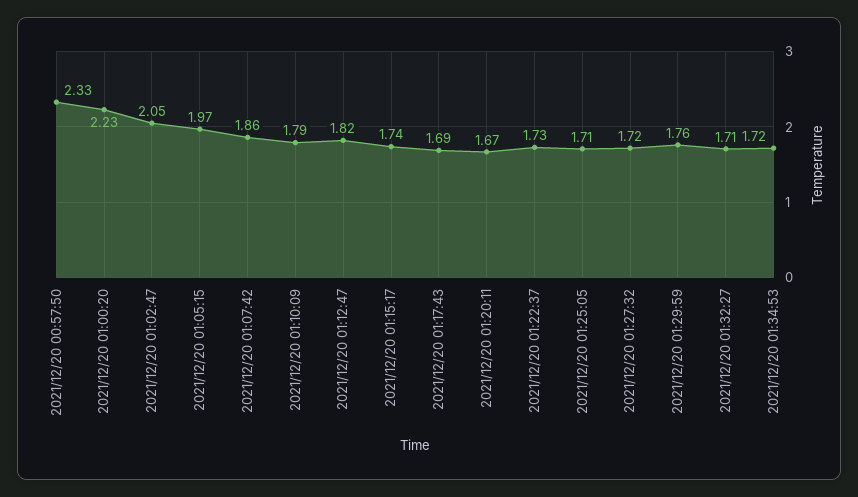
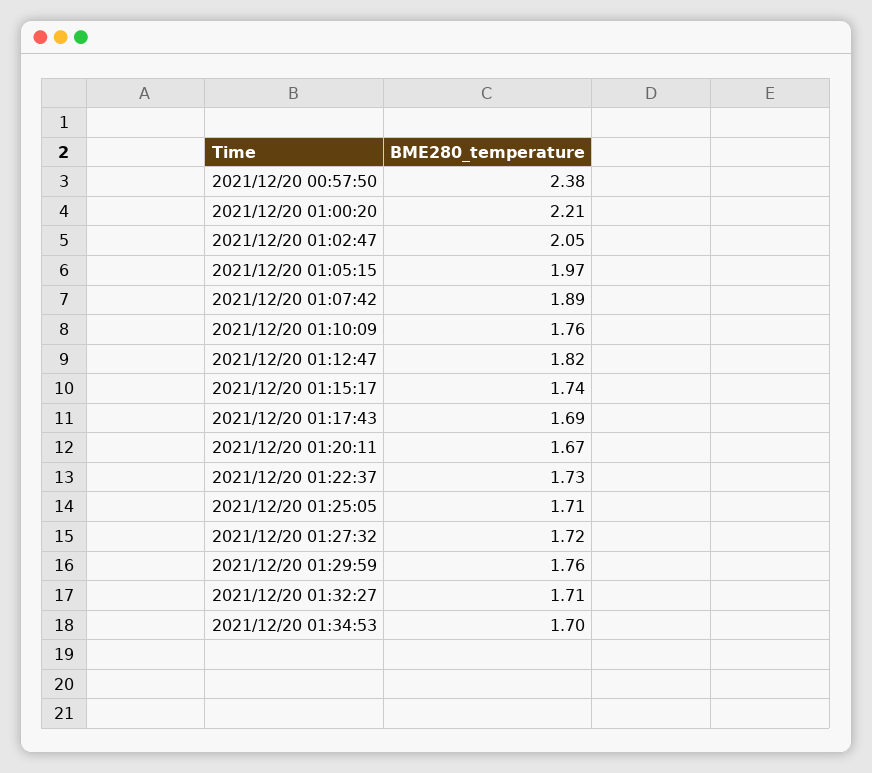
2021/12/20 00:57:50: 2.33 -> 2.38
2021/12/20 01:00:20: 2.23 -> 2.21
2021/12/20 01:07:42: 1.86 -> 1.89
2021/12/20 01:10:09: 1.79 -> 1.76
2021/12/20 01:34:53: 1.72 -> 1.7

